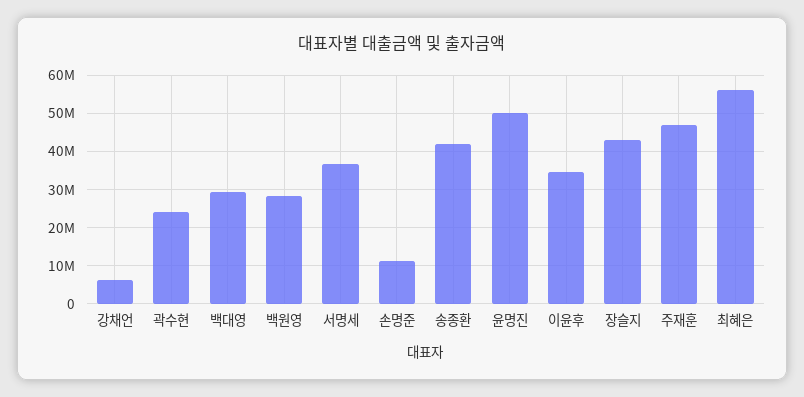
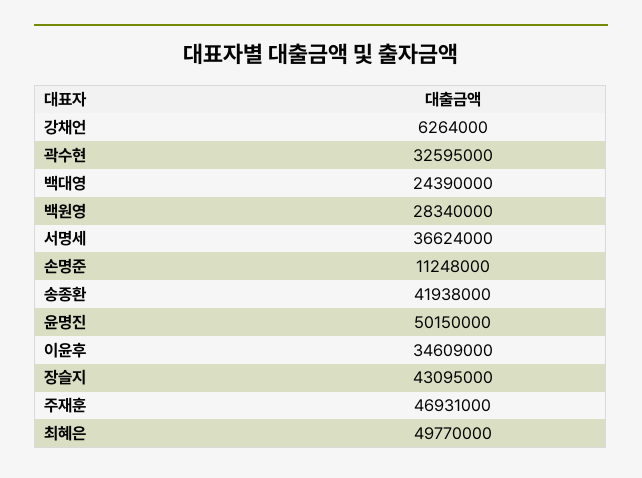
곽수현: 24000000 -> 32595000
백대영: 30000000 -> 24390000
최혜은: 56000000 -> 49770000

